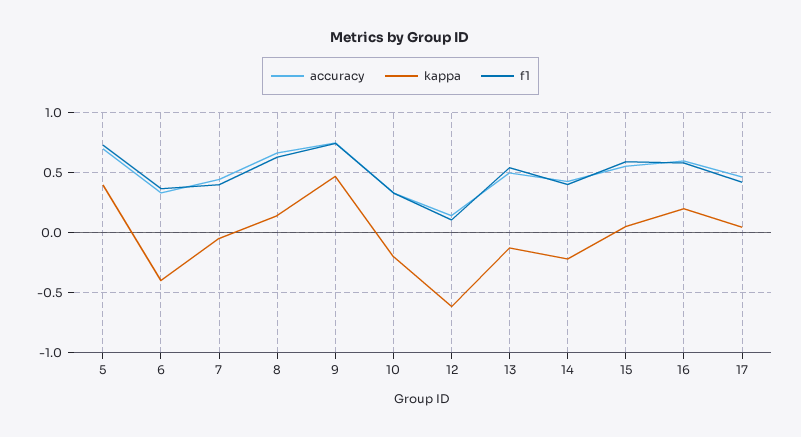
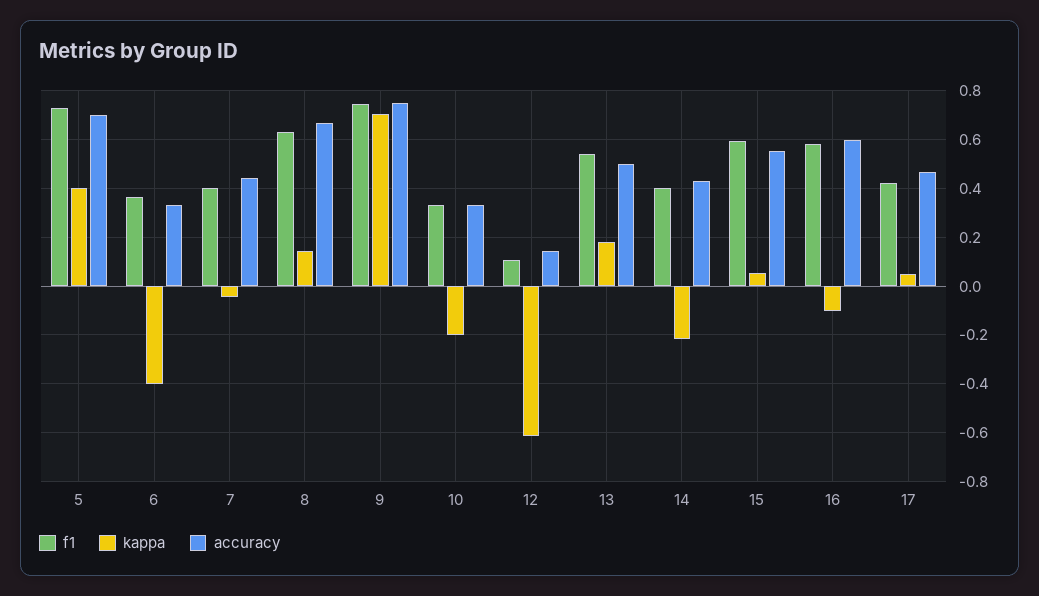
kappa, 9: 0.5 -> 0.7
kappa, 13: -0.1 -> 0.175
kappa, 16: 0.2 -> -0.1

